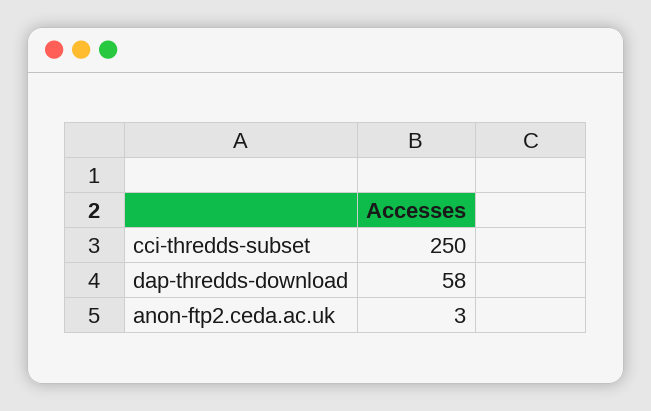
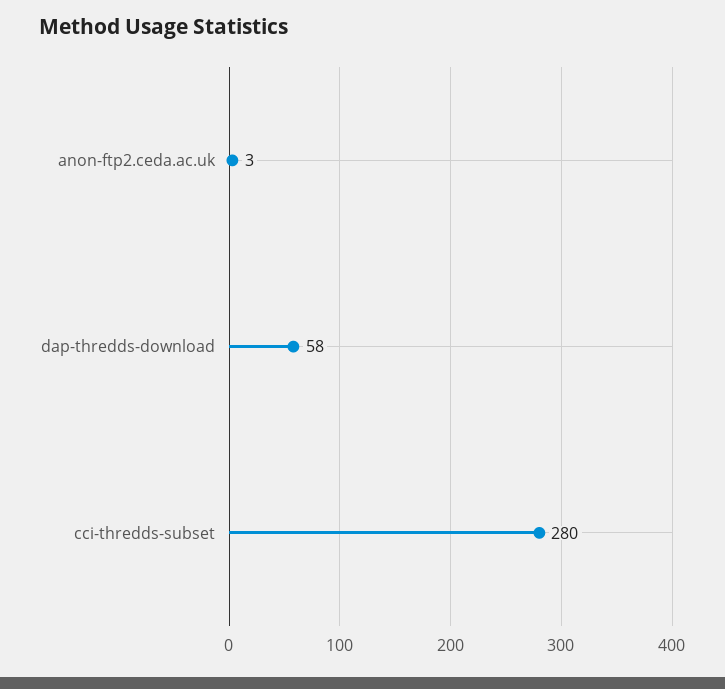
cci-thredds-subset: 250 -> 280

